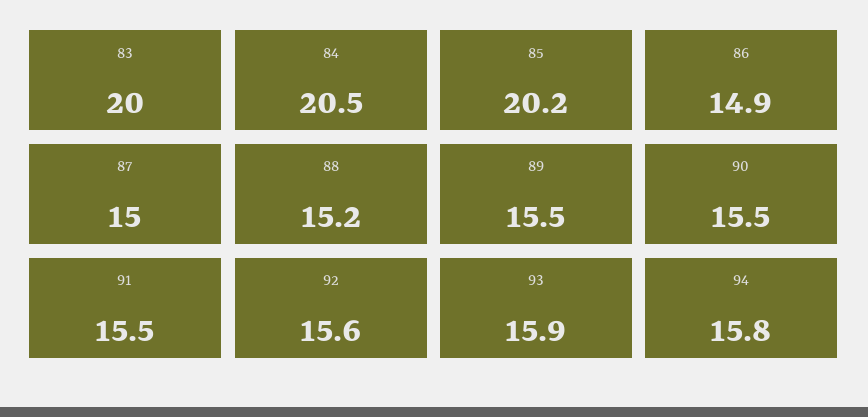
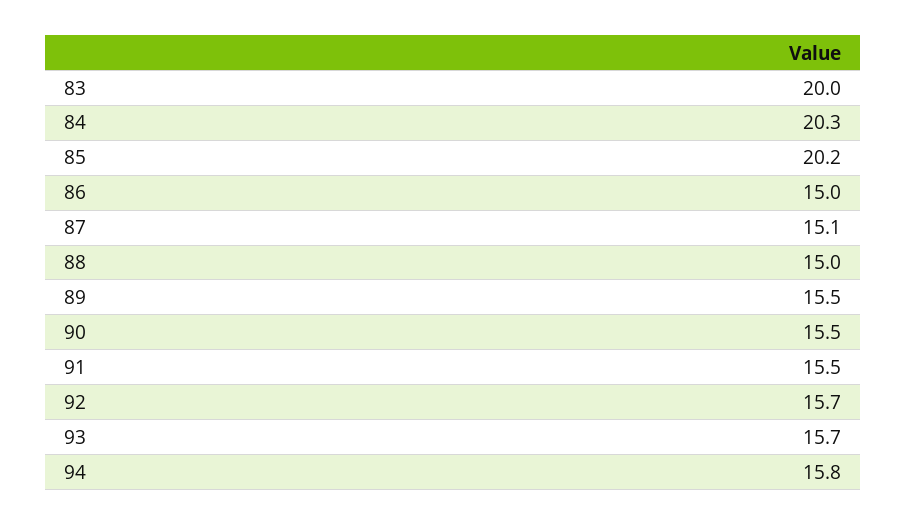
84: 20.5 -> 20.3
86: 14.9 -> 15
87: 15 -> 15.1
88: 15.2 -> 15
92: 15.6 -> 15.7
93: 15.9 -> 15.7

